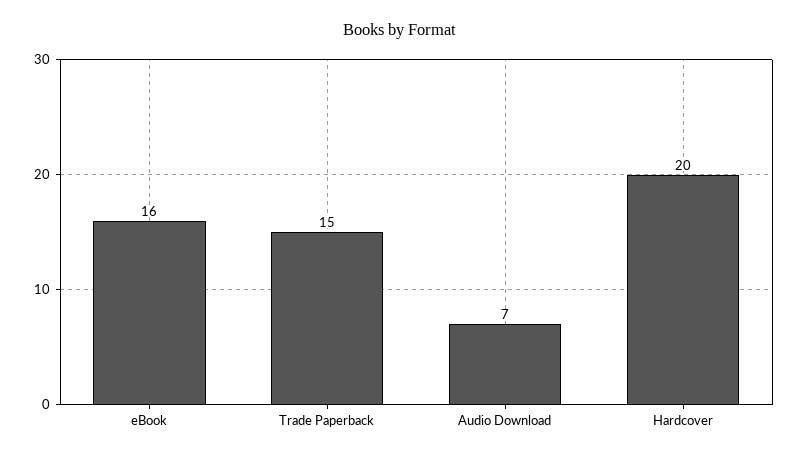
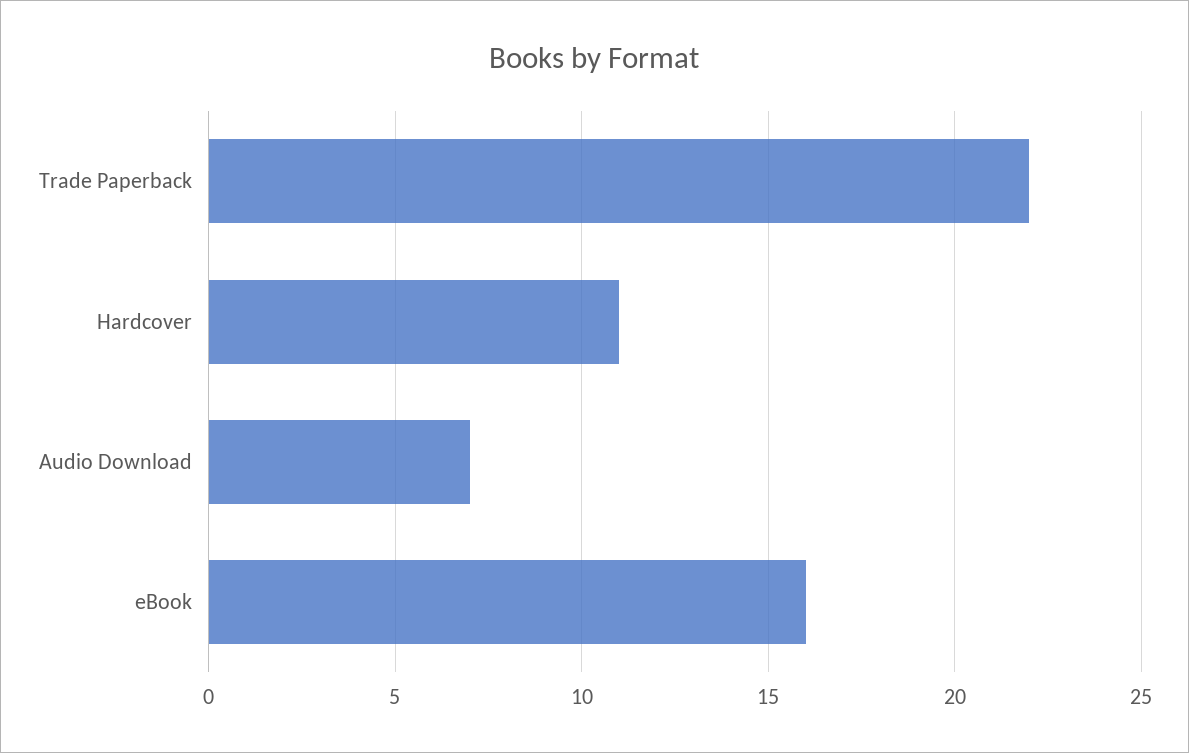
Trade Paperback: 15 -> 22
Hardcover: 20 -> 11

